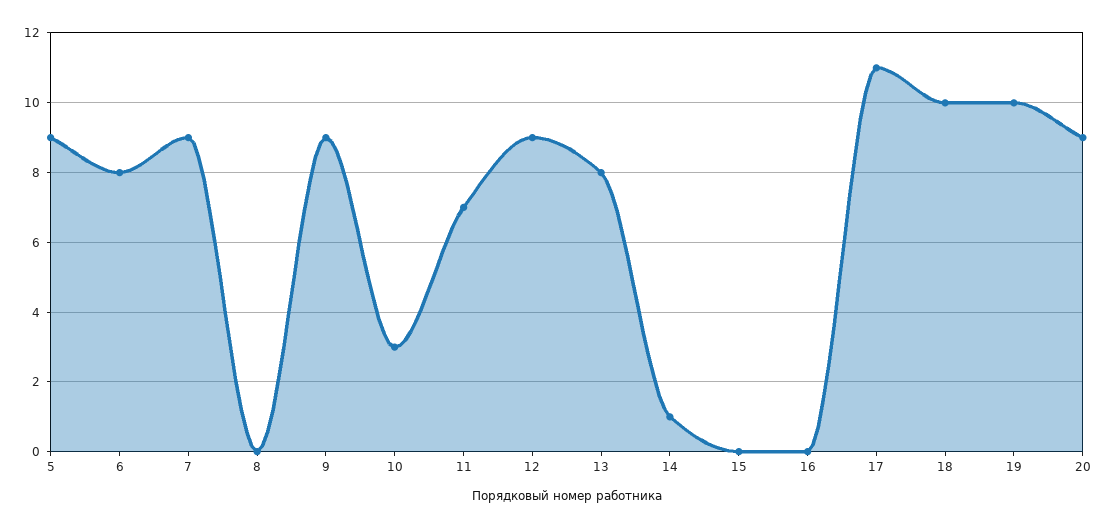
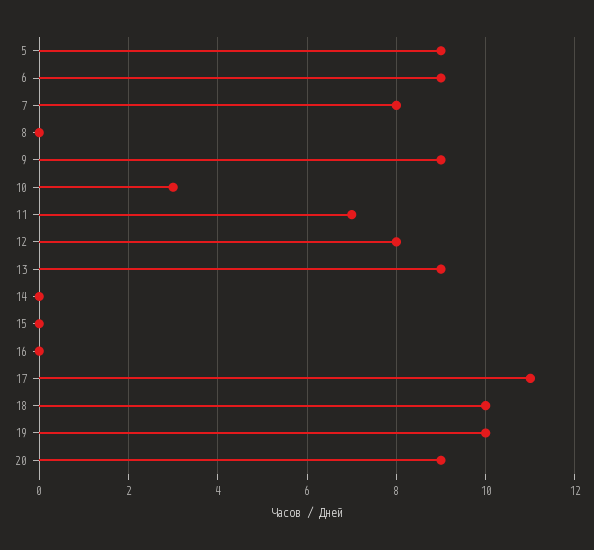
6: 8 -> 9
7: 9 -> 8
12: 9 -> 8
13: 8 -> 9
14: 1 -> 0

